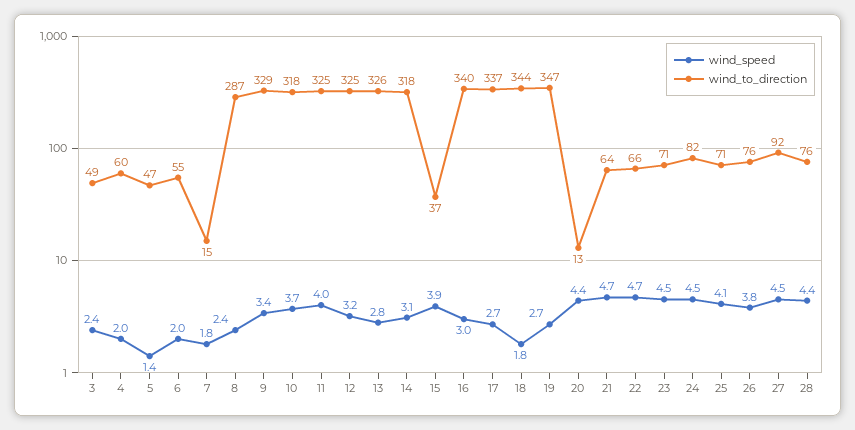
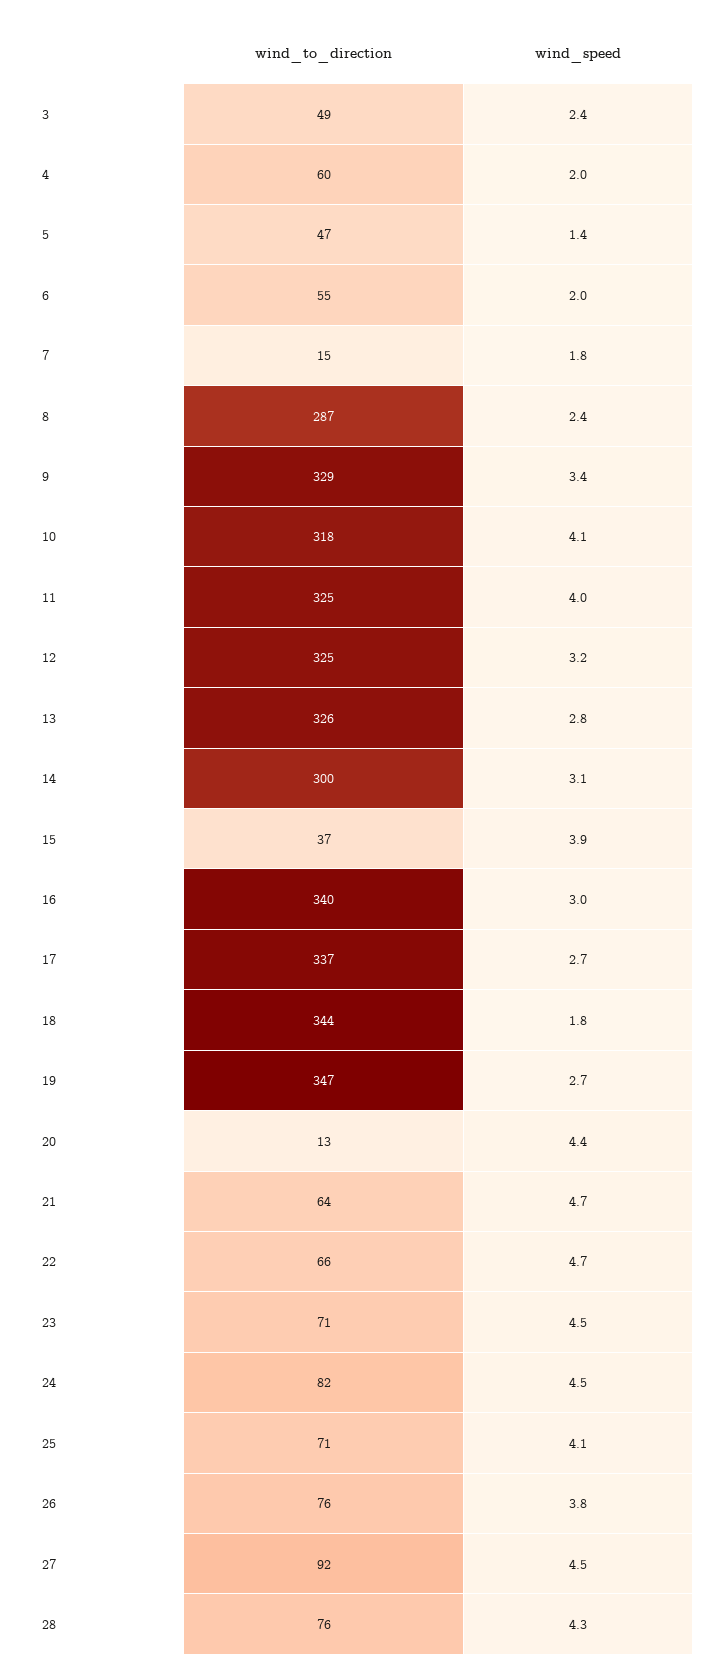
wind_speed, 10: 3.7 -> 4.1
wind_to_direction, 14: 318 -> 300
wind_speed, 28: 4.4 -> 4.3

